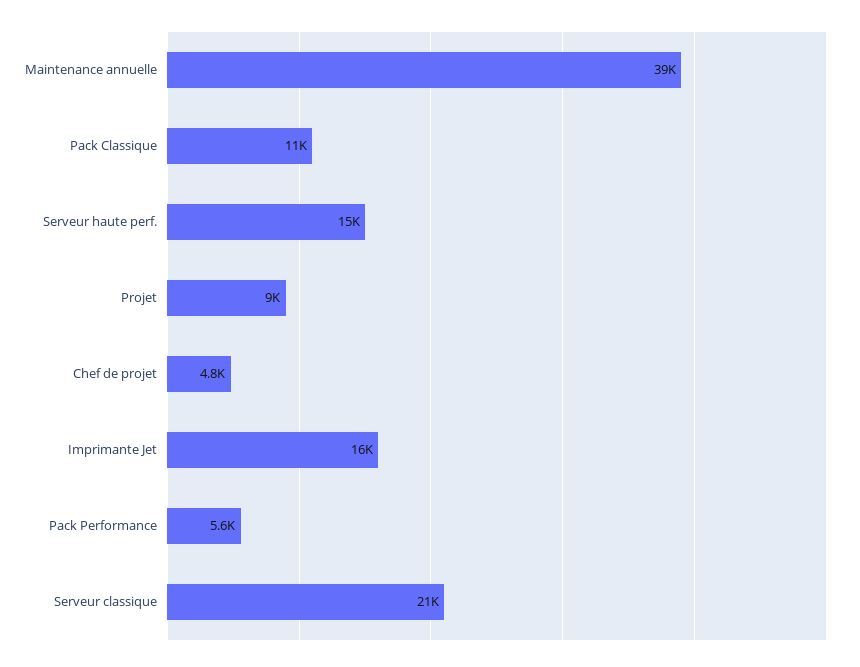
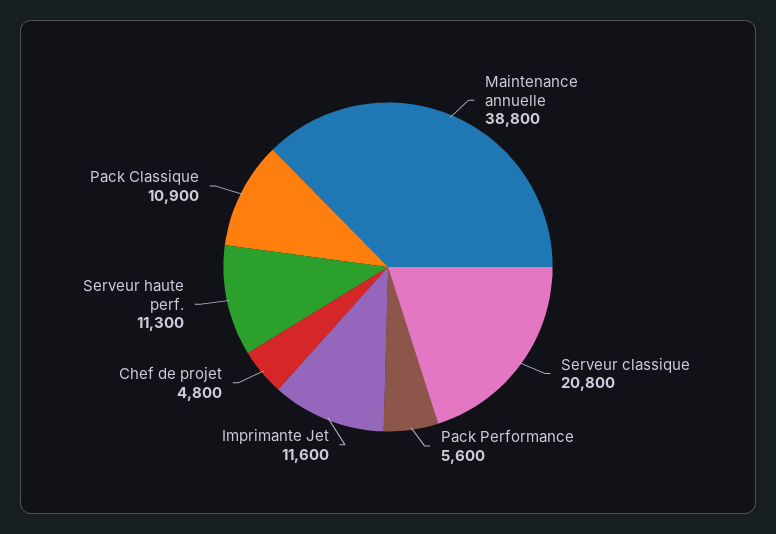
Serveur haute perf.: 15000 -> 11300
Projet: 9000 -> none
Imprimante Jet: 16000 -> 11600

